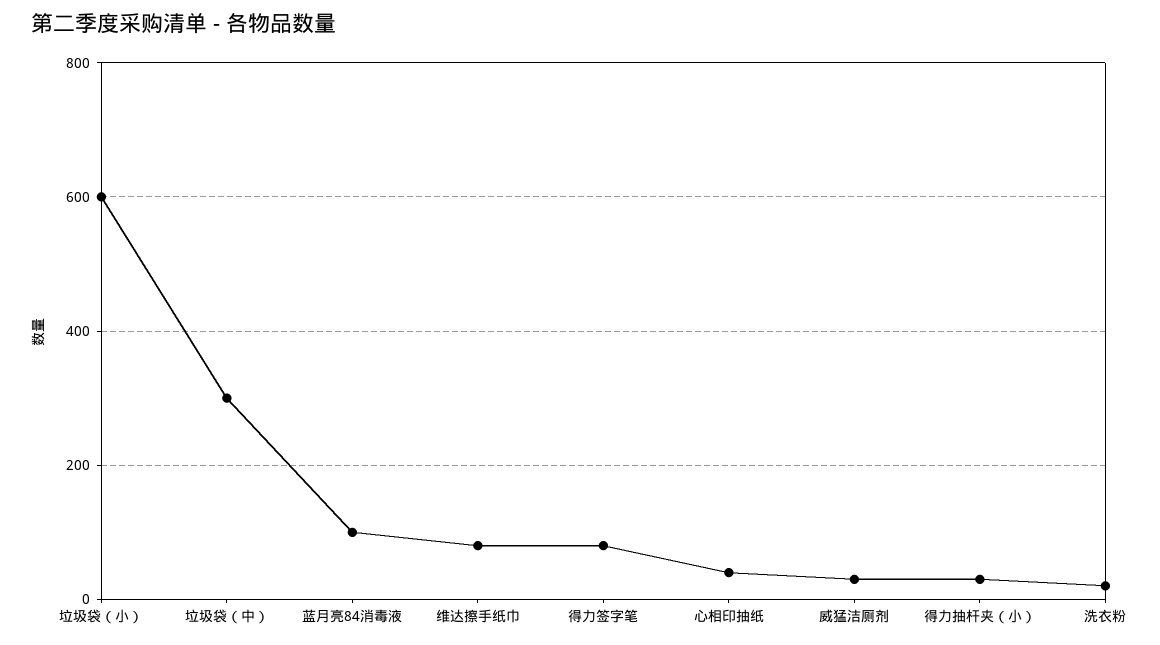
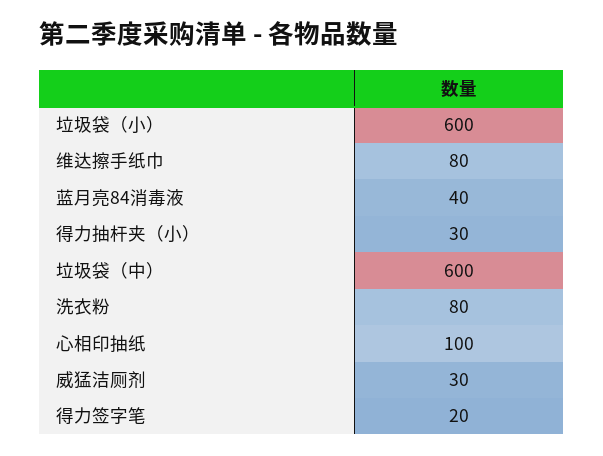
垃圾袋（中）: 300 -> 600
蓝月亮84消毒液: 100 -> 40
得力签字笔: 80 -> 20
心相印抽纸: 40 -> 100
洗衣粉: 20 -> 80

